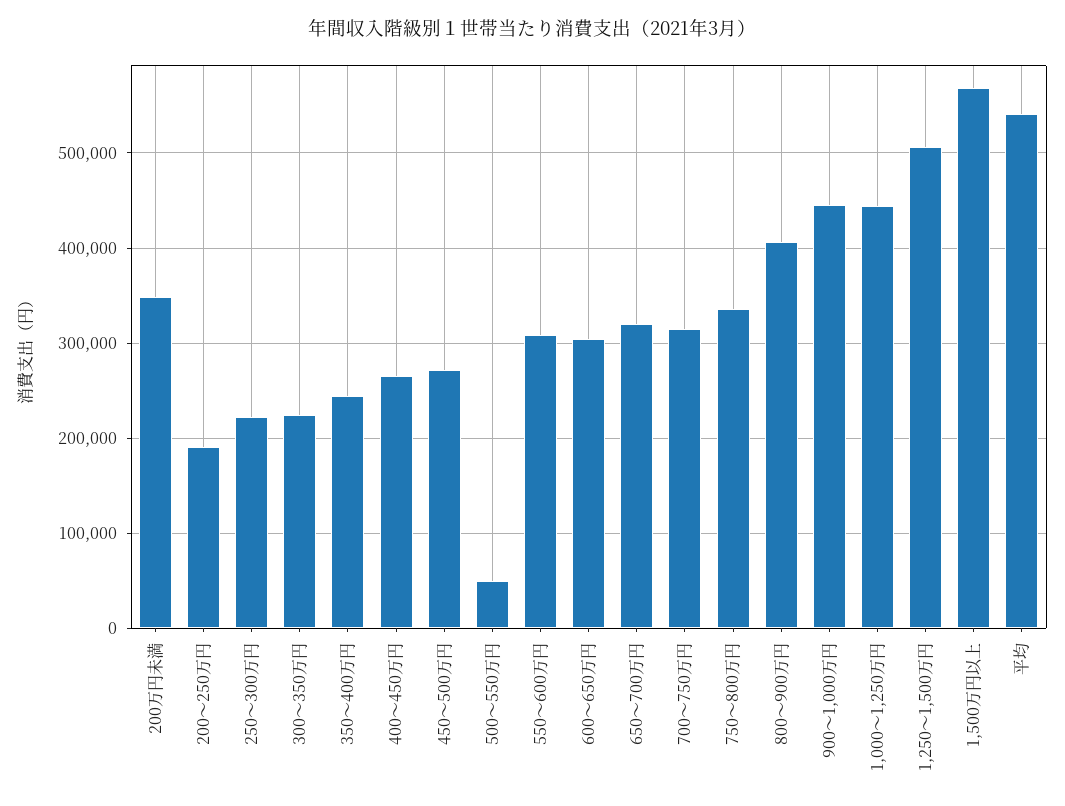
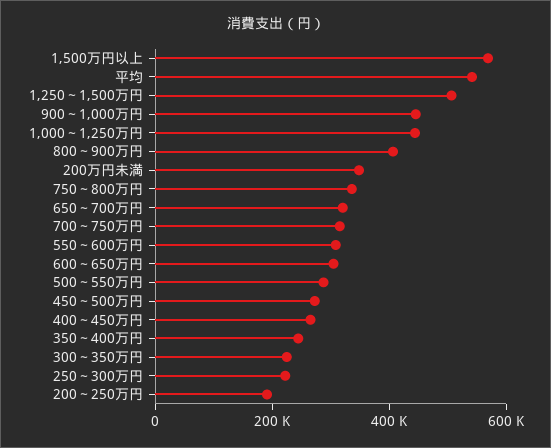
500～550万円: 50000 -> 300000

